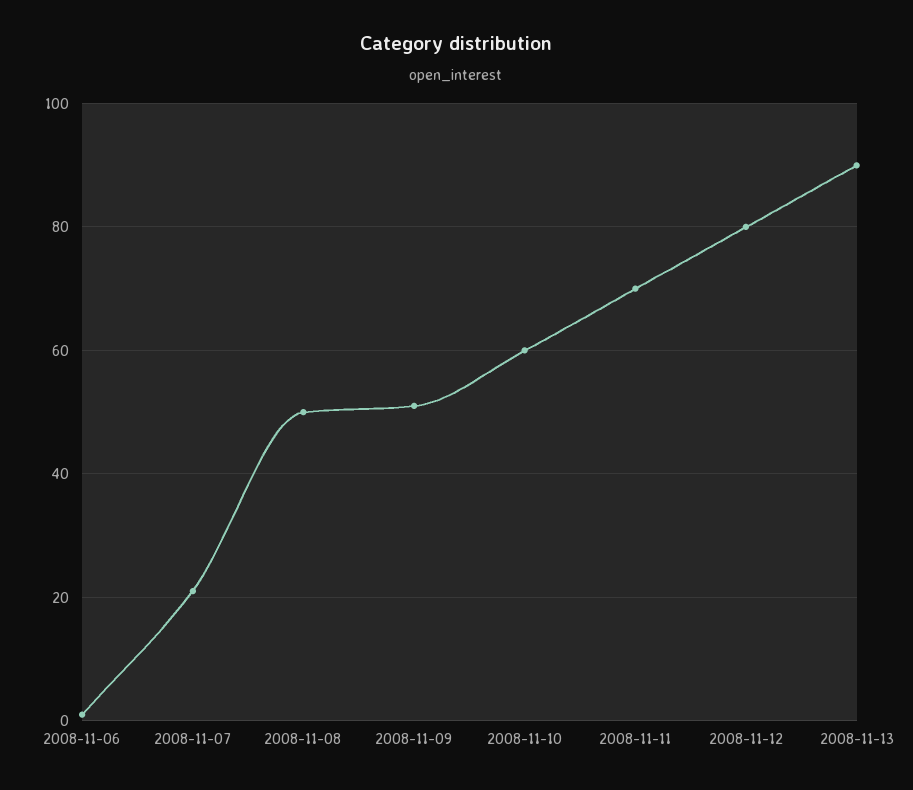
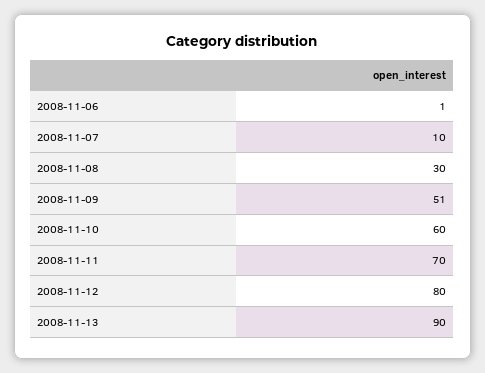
2008-11-07: 20 -> 10
2008-11-08: 50 -> 30

